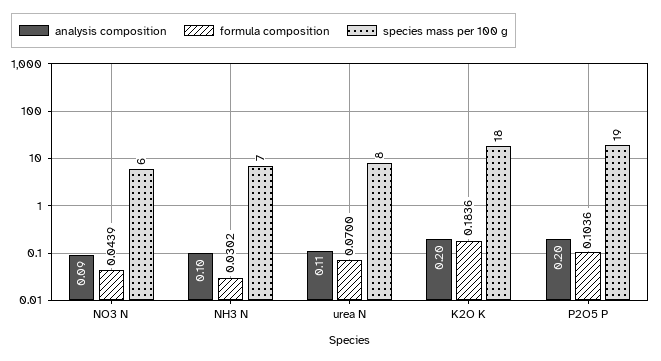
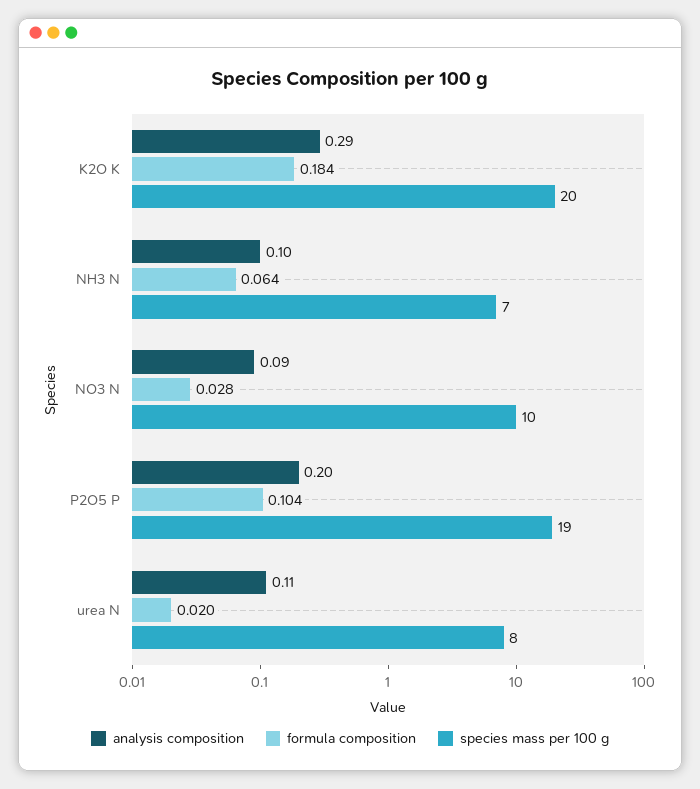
formula composition, NO3 N: 0.0439 -> 0.028
species mass per 100 g, NO3 N: 6 -> 10
formula composition, NH3 N: 0.0302 -> 0.064
formula composition, urea N: 0.07 -> 0.02
analysis composition, K2O K: 0.2 -> 0.29
species mass per 100 g, K2O K: 18 -> 20

